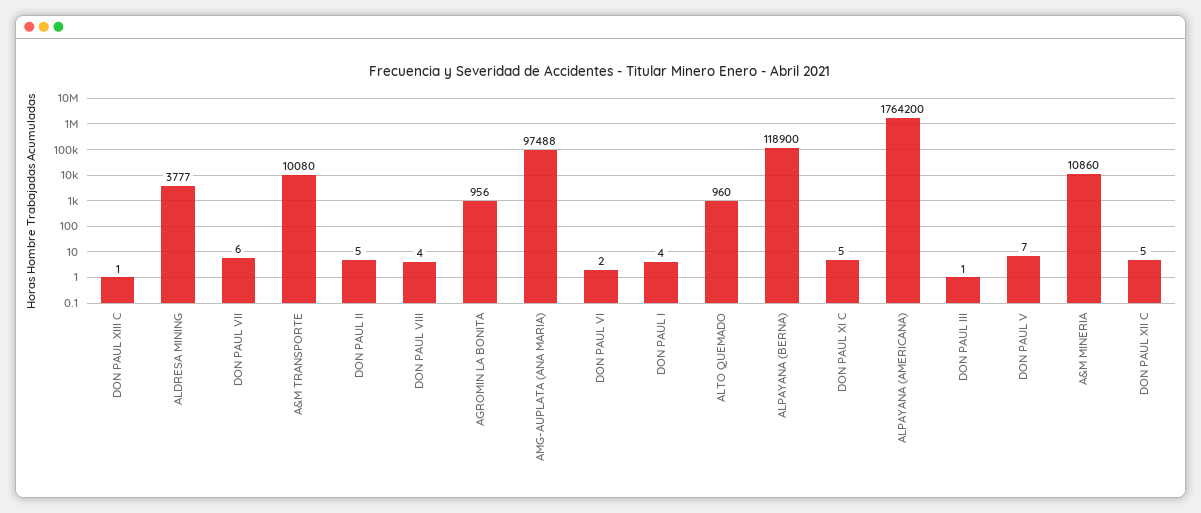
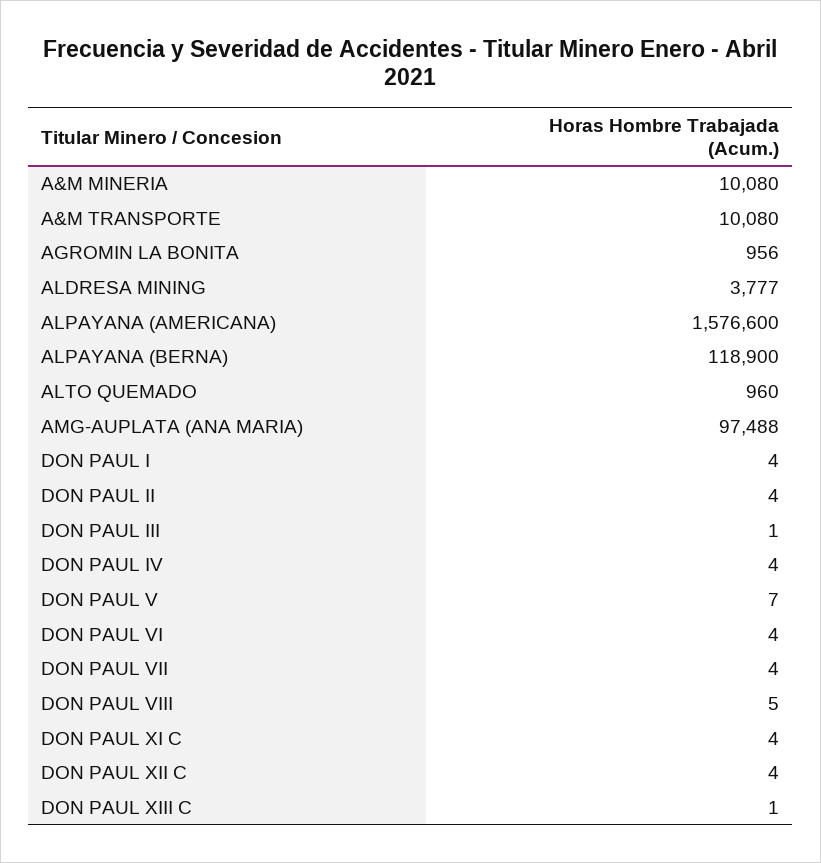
DON PAUL VII: 6 -> 4
DON PAUL II: 5 -> 4
DON PAUL VIII: 4 -> 5
DON PAUL VI: 2 -> 4
DON PAUL XI C: 5 -> 4
ALPAYANA (AMERICANA): 1764200 -> 1576600
A&M MINERIA: 10860 -> 10080
DON PAUL XII C: 5 -> 4
DON PAUL IV: none -> 4

